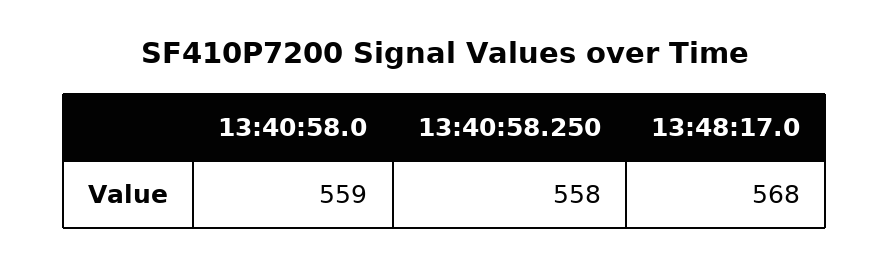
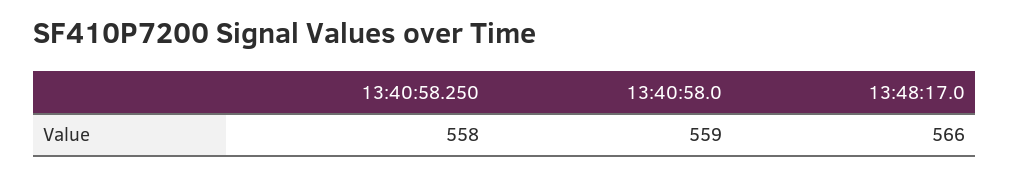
13:48:17.0: 568 -> 566

